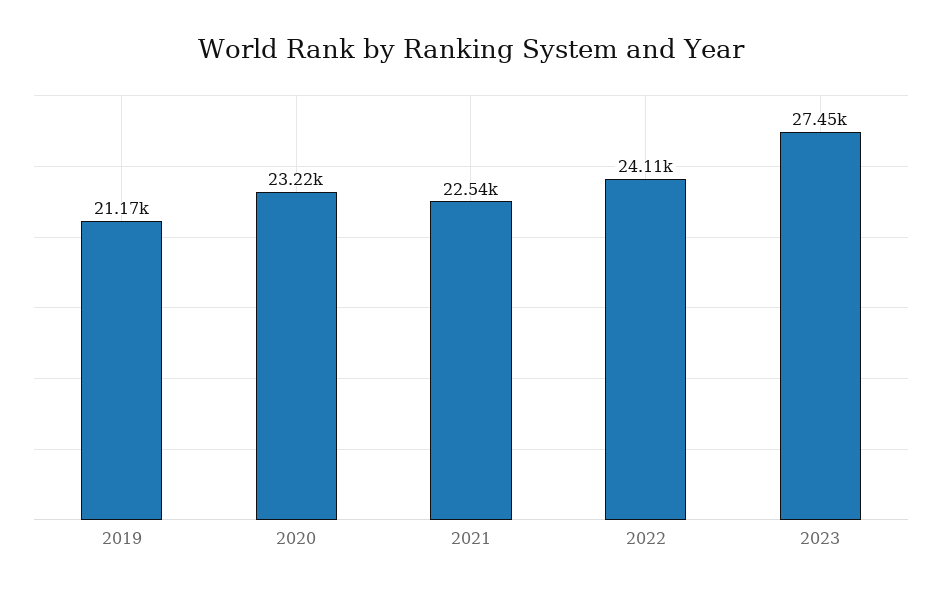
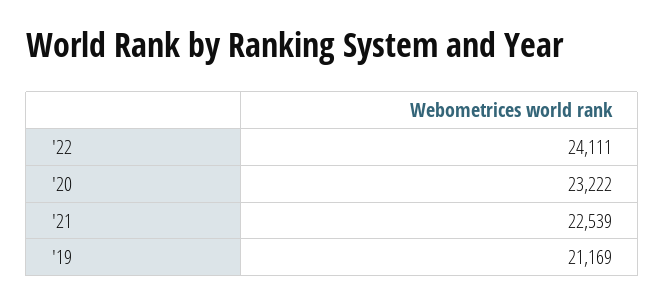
2023: 27450 -> none

